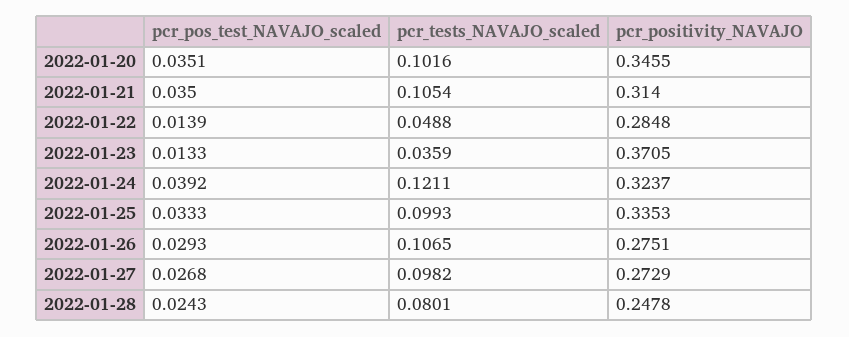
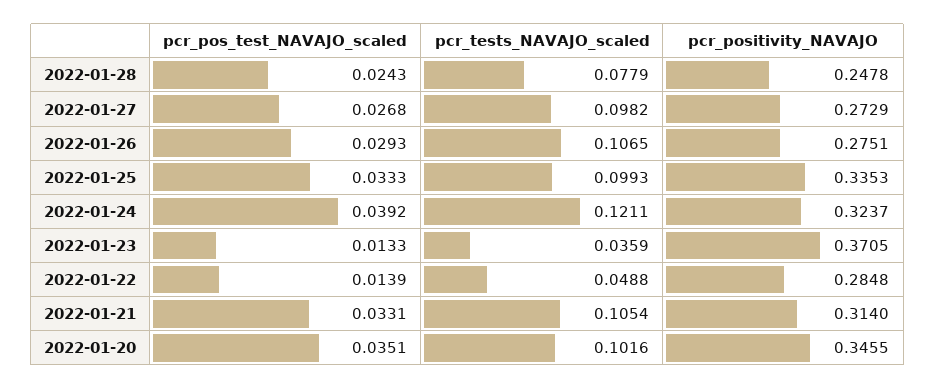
pcr_pos_test_NAVAJO_scaled, 2022-01-21: 0.035 -> 0.0331
pcr_tests_NAVAJO_scaled, 2022-01-28: 0.0801 -> 0.0779

